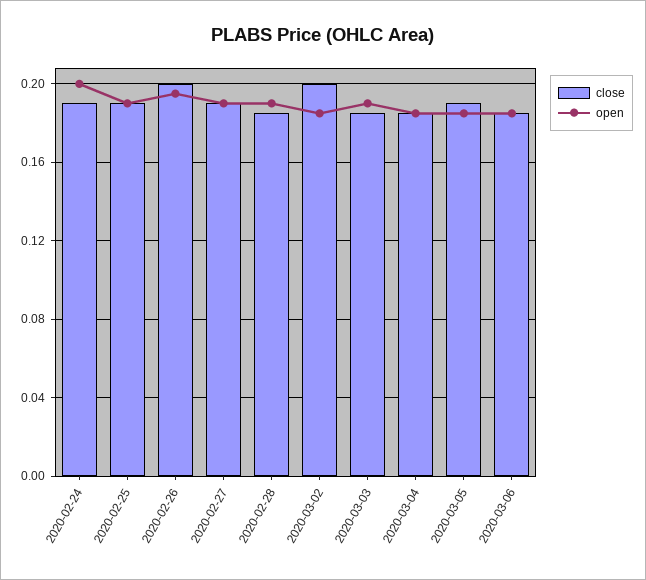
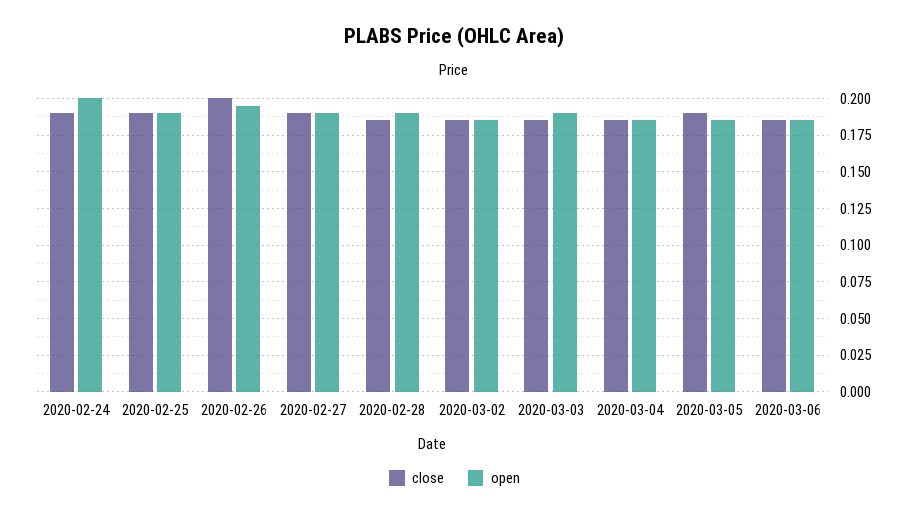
close, 2020-03-02: 0.2 -> 0.185

